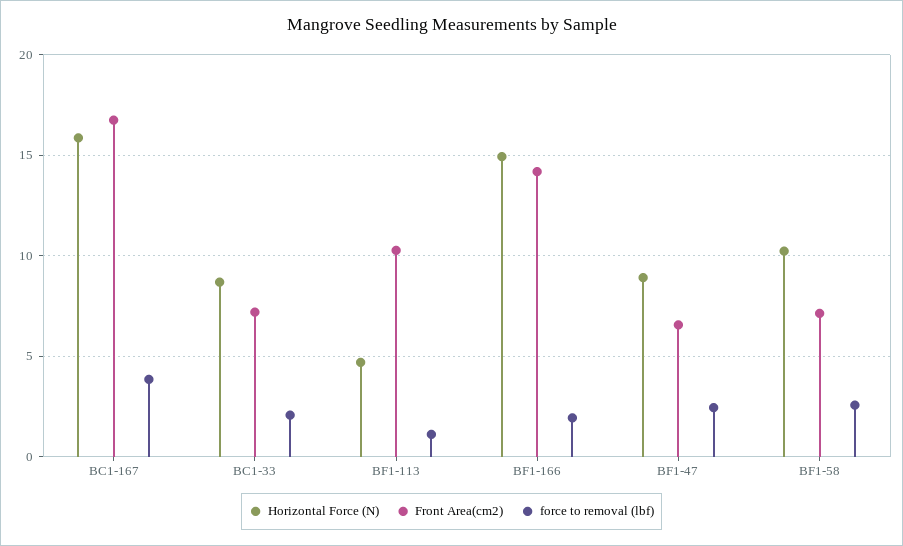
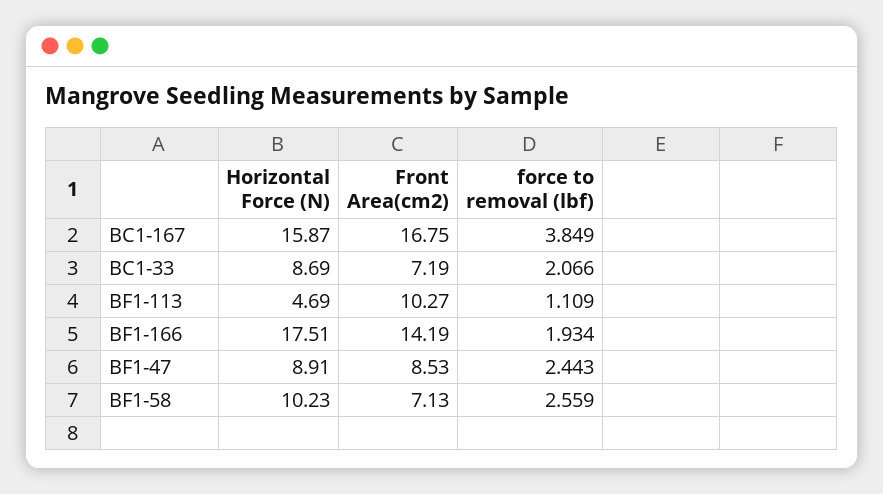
Horizontal Force (N), BF1-166: 15 -> 17.51
Front Area(cm2), BF1-47: 6.5 -> 8.53

